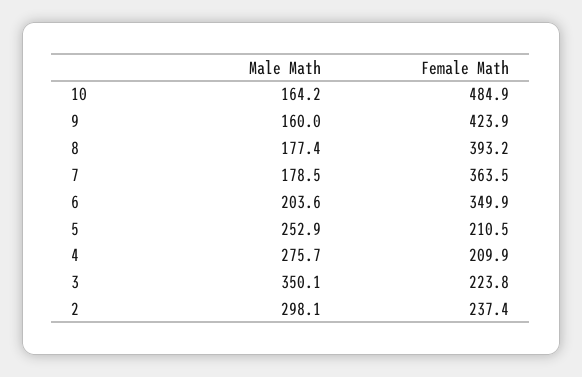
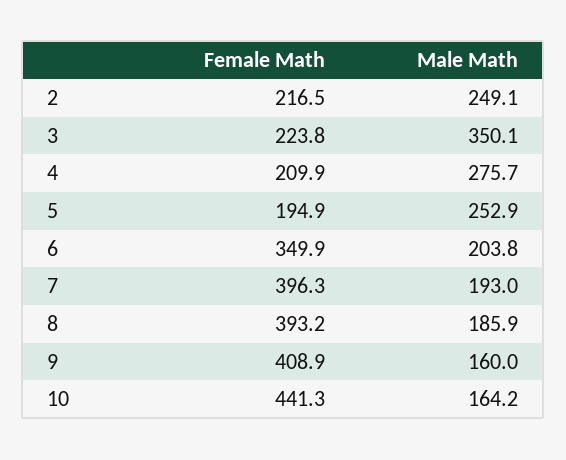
Female Math, 10: 484.9 -> 441.3
Female Math, 9: 423.9 -> 408.9
Male Math, 8: 177.4 -> 185.9
Male Math, 7: 178.5 -> 193
Female Math, 7: 363.5 -> 396.3
Male Math, 6: 203.6 -> 203.8
Female Math, 5: 210.5 -> 194.9
Male Math, 2: 298.1 -> 249.1
Female Math, 2: 237.4 -> 216.5

